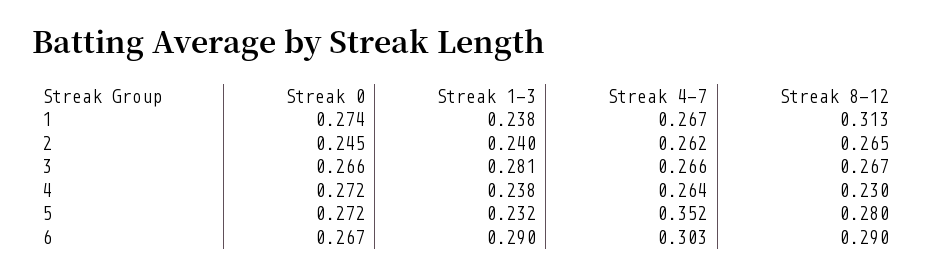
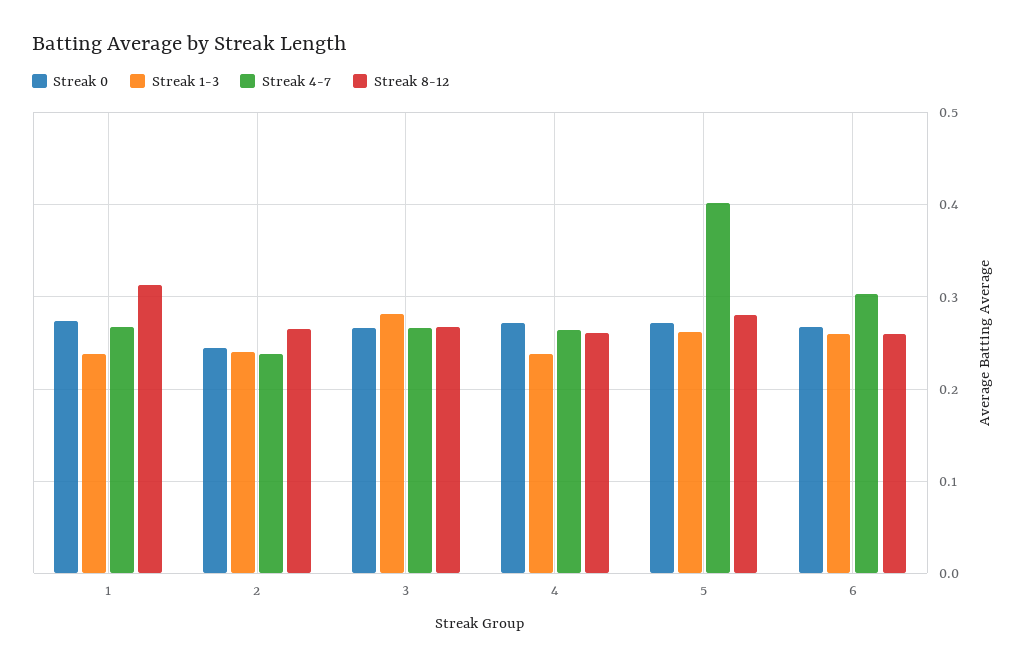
Streak 4-7, 2: 0.262 -> 0.24
Streak 8-12, 4: 0.23 -> 0.26
Streak 1-3, 5: 0.232 -> 0.26
Streak 4-7, 5: 0.352 -> 0.4
Streak 1-3, 6: 0.29 -> 0.26
Streak 8-12, 6: 0.29 -> 0.26

